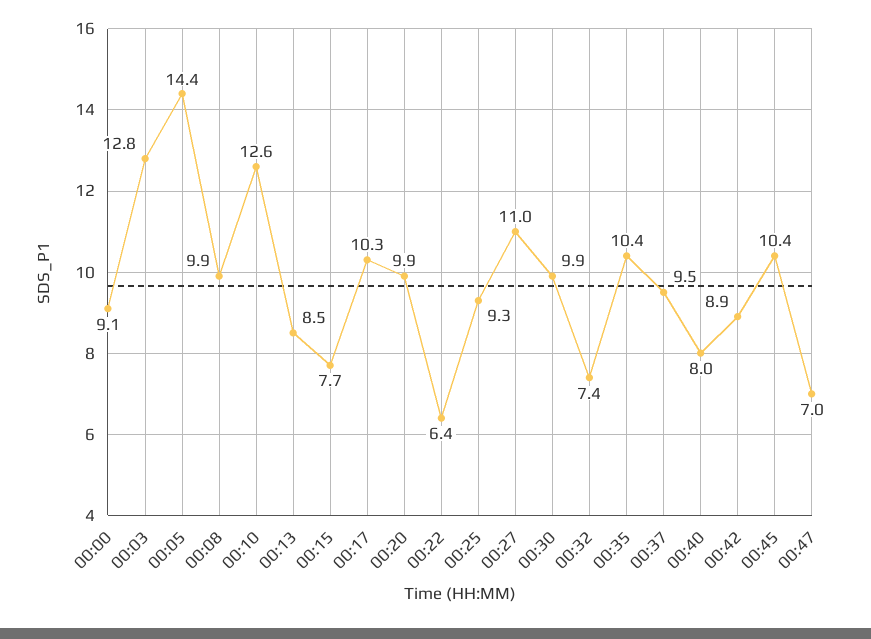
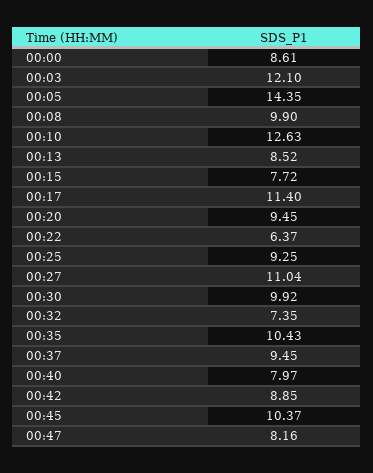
00:00: 9.1 -> 8.61
00:03: 12.8 -> 12.1
00:17: 10.3 -> 11.4
00:20: 9.9 -> 9.45
00:47: 7 -> 8.16

